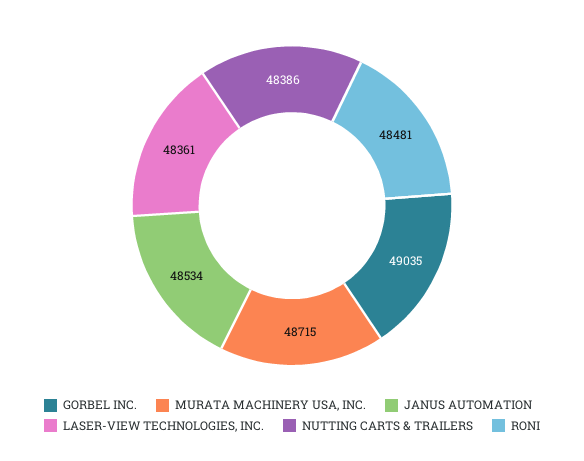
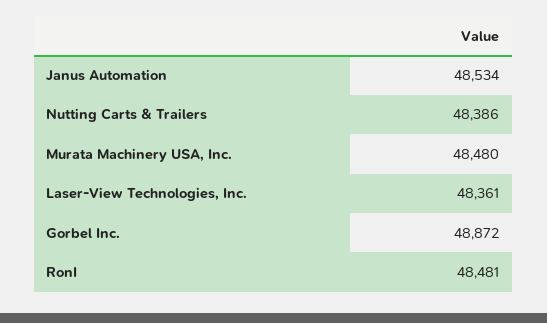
GORBEL INC.: 49035 -> 48872
MURATA MACHINERY USA, INC.: 48715 -> 48480

